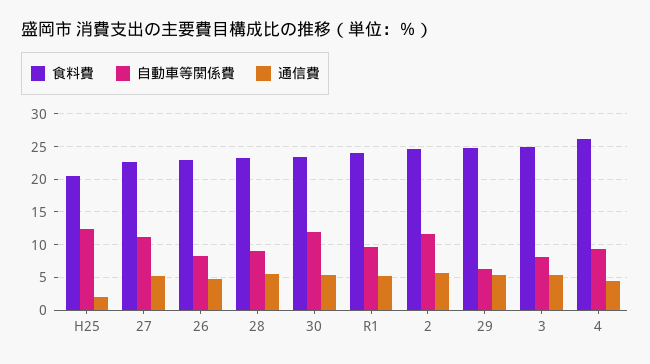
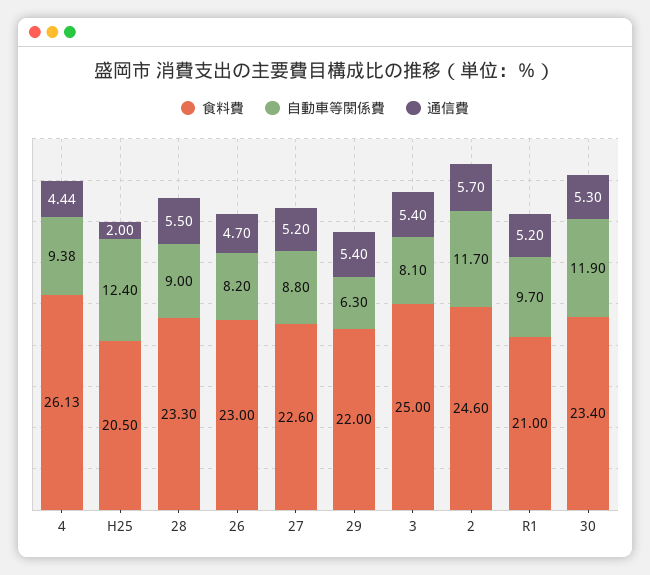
自動車等関係費, 27: 11 -> 8.8
食料費, R1: 24 -> 21
食料費, 29: 25 -> 22

